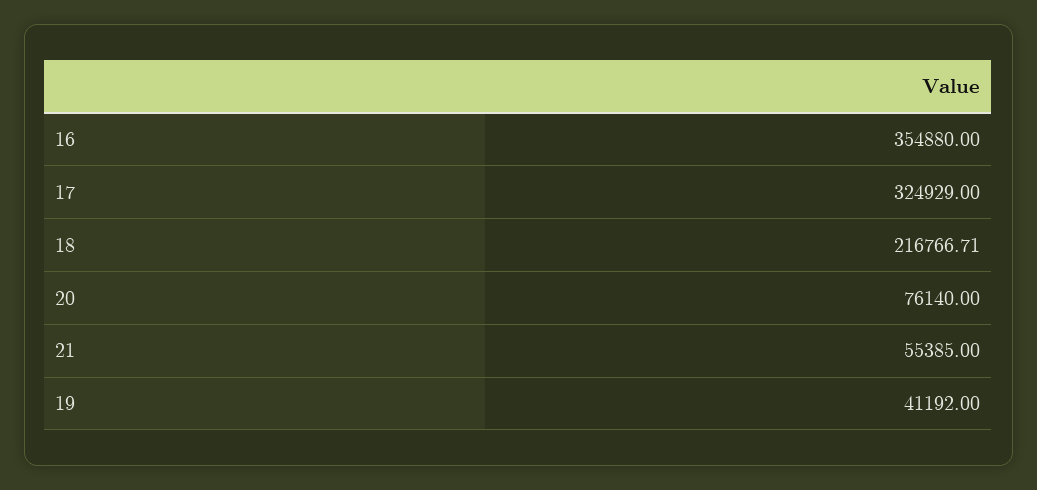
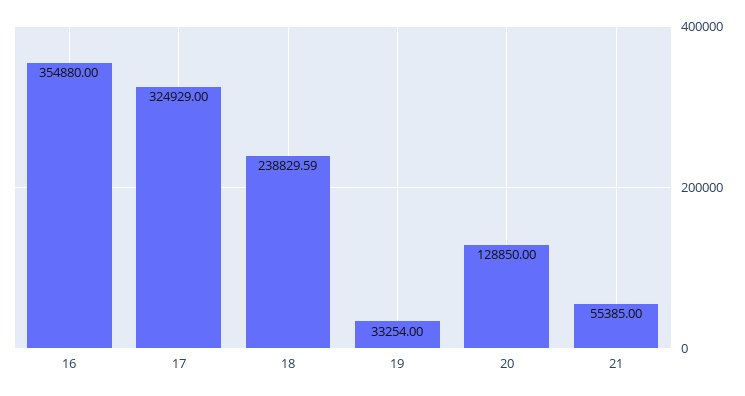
18: 216766.71 -> 238829.59
20: 76140 -> 128850
19: 41192 -> 33254

